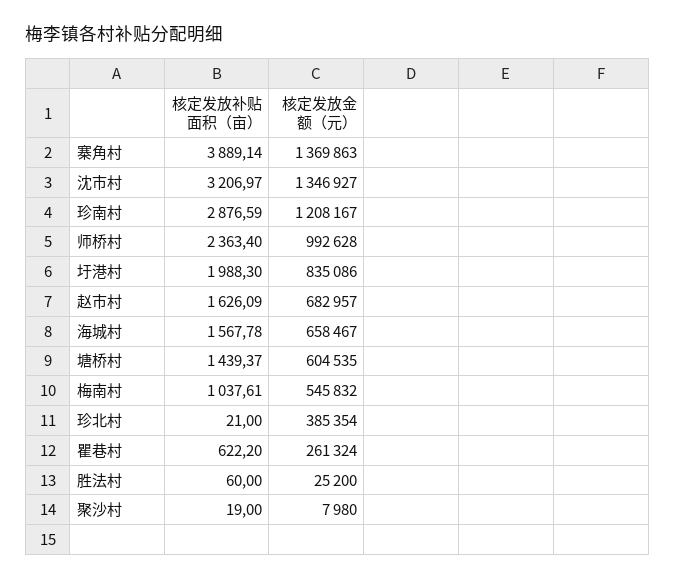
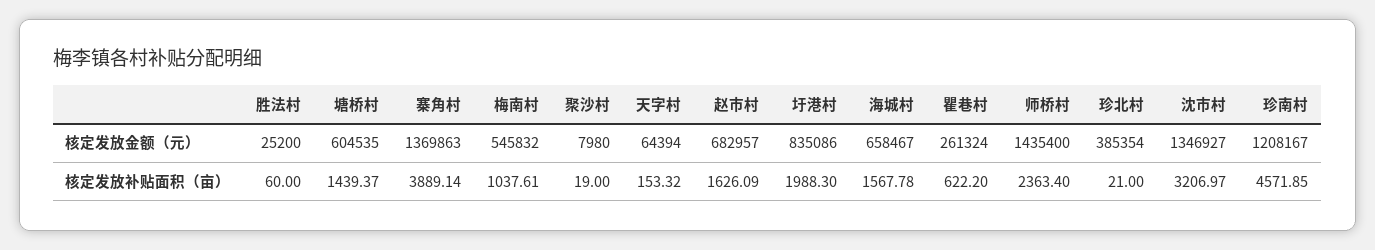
核定发放补贴面积（亩）, 珍南村: 2876.59 -> 4571.85
核定发放金额（元）, 师桥村: 992628 -> 1435400
核定发放金额（元）, 天字村: none -> 64394
核定发放补贴面积（亩）, 天字村: none -> 153.32

